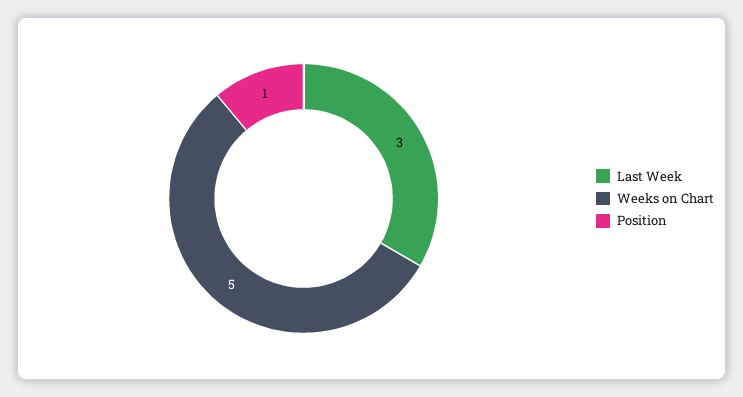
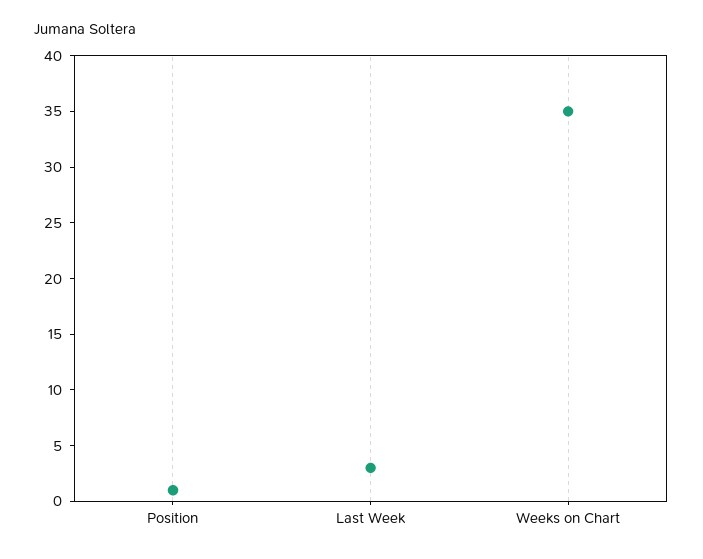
Weeks on Chart: 5 -> 35

